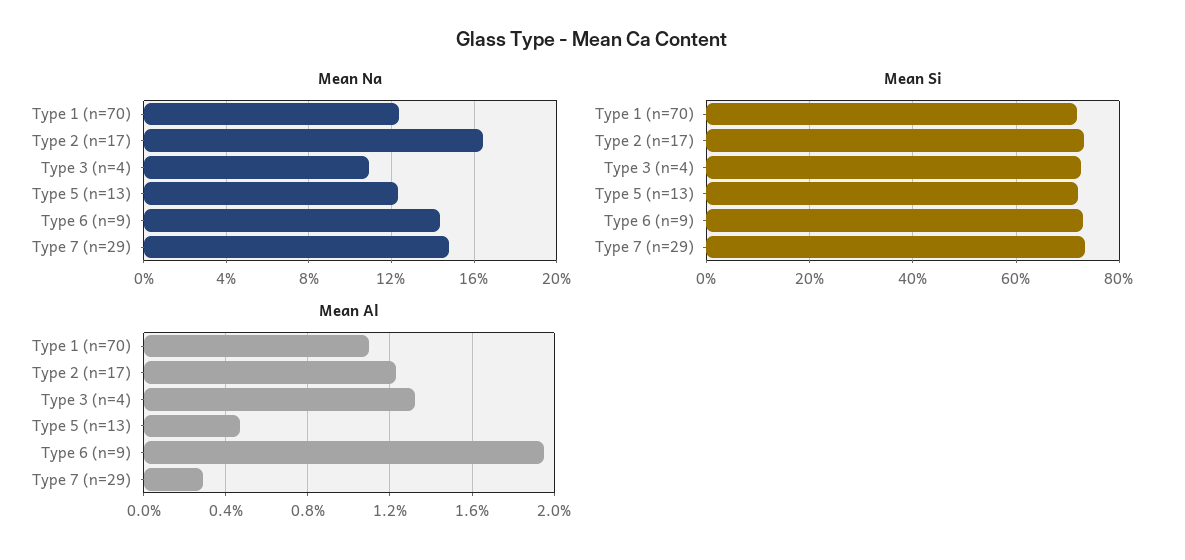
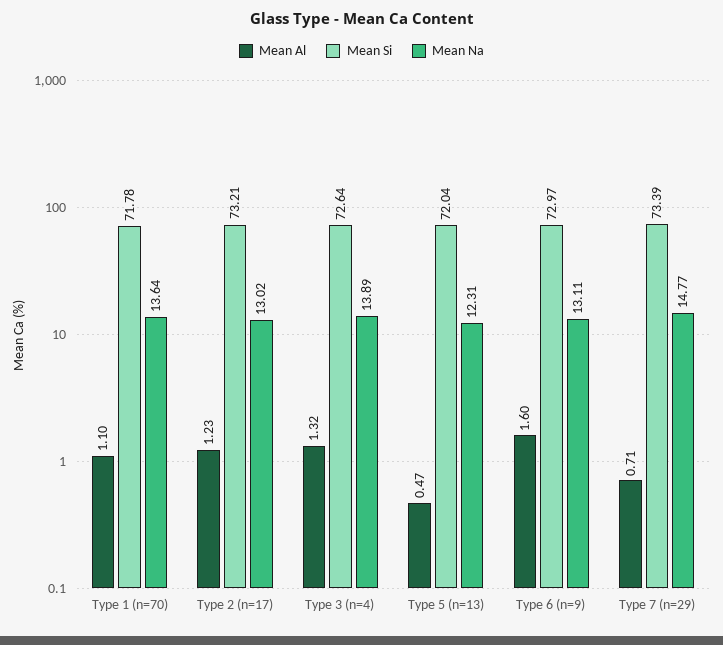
Mean Na, Type 1 (n=70): 12.5 -> 13.64
Mean Na, Type 2 (n=17): 16.5 -> 13.02
Mean Na, Type 3 (n=4): 11 -> 13.89
Mean Na, Type 6 (n=9): 14.5 -> 13.11
Mean Al, Type 6 (n=9): 1.95 -> 1.6
Mean Al, Type 7 (n=29): 0.3 -> 0.71

